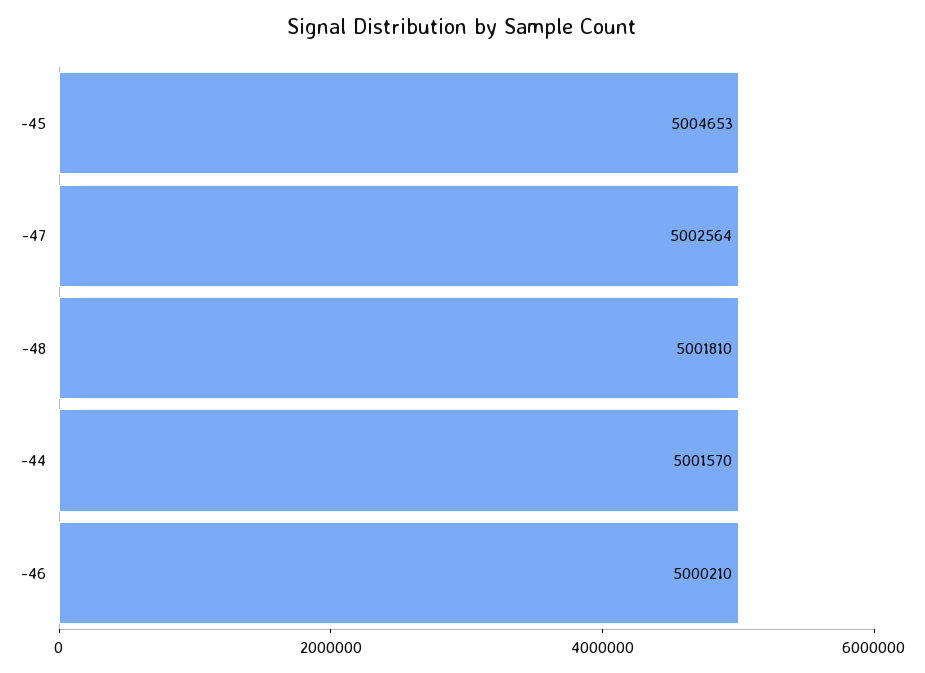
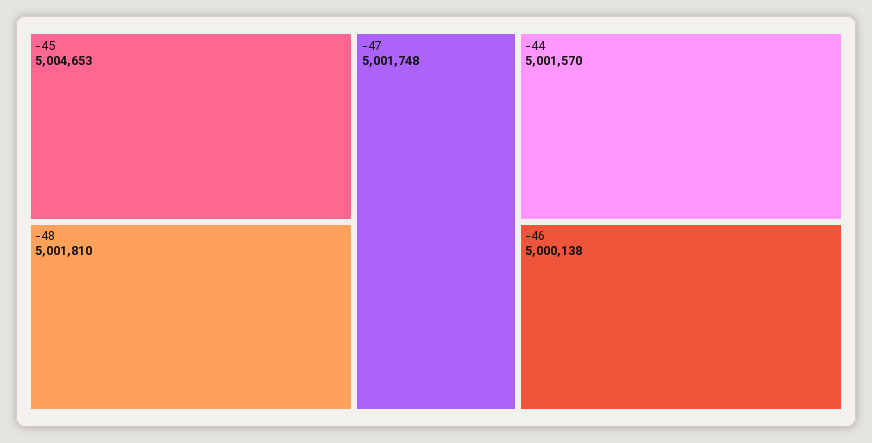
-47: 5002564 -> 5001748
-46: 5000210 -> 5000138

